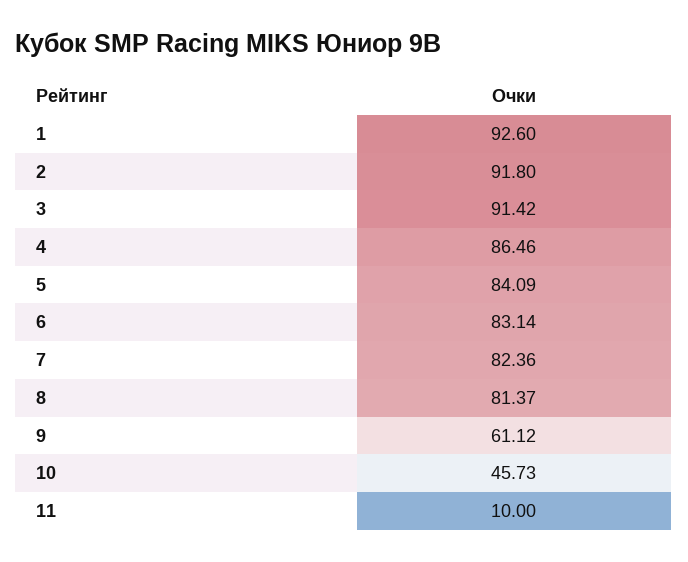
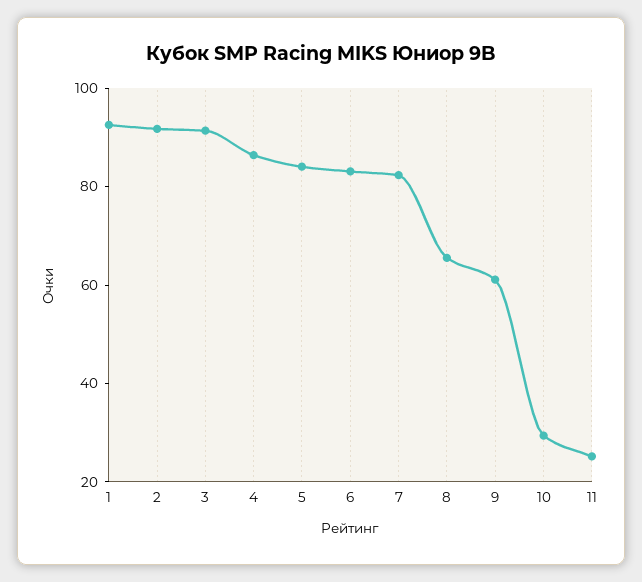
8: 81.37 -> 65
10: 45.73 -> 30
11: 10 -> 25

